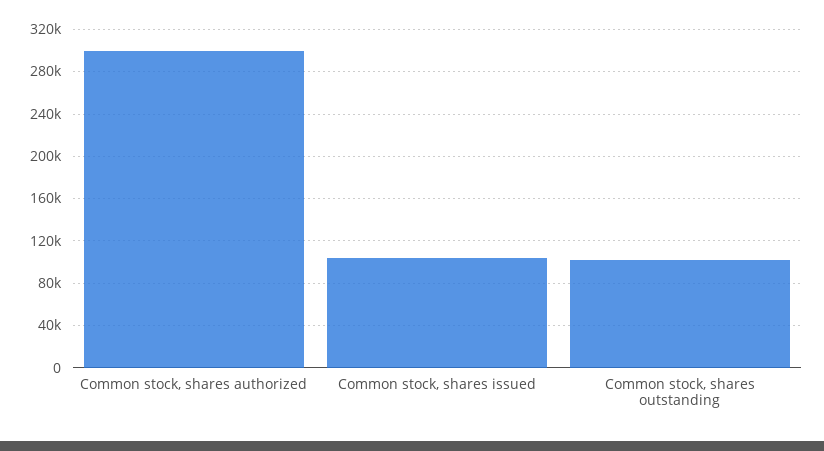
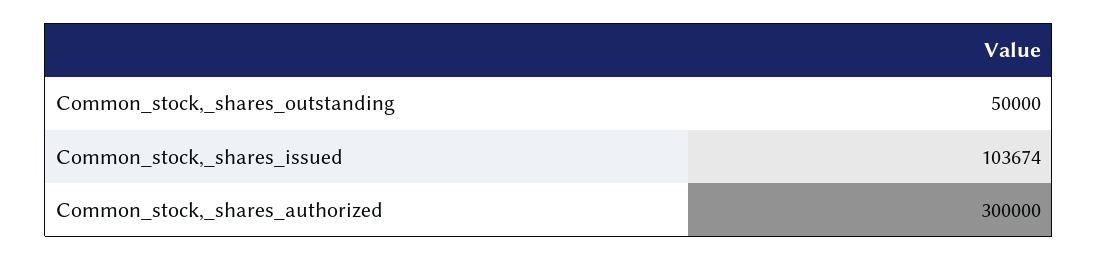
Common stock, shares outstanding: 100000 -> 50000

